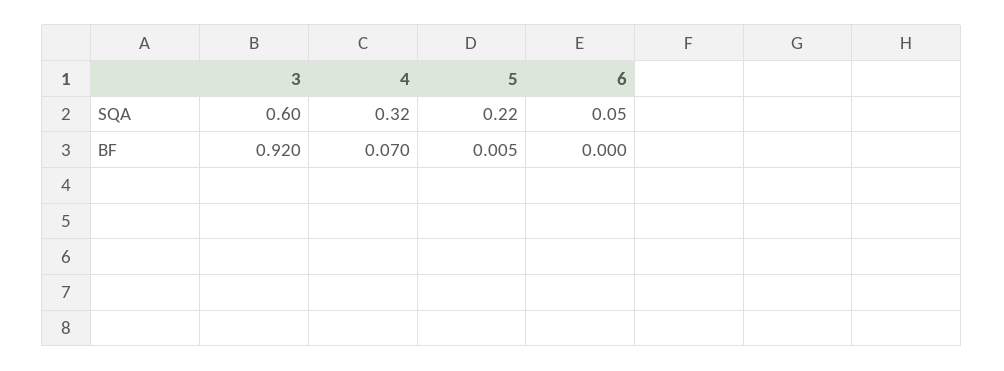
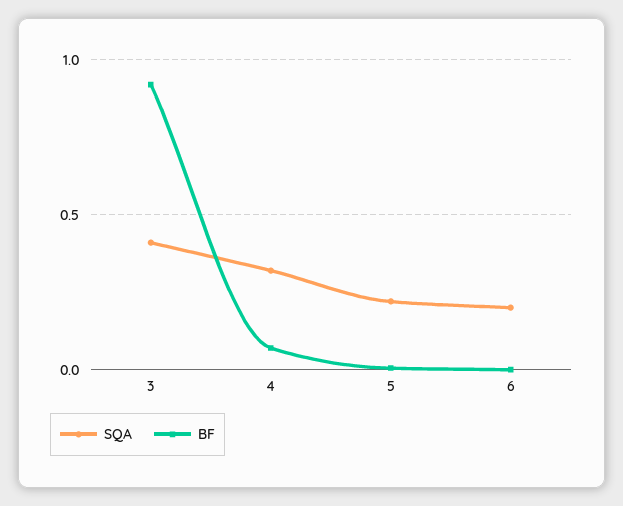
SQA, 3: 0.6 -> 0.4
SQA, 6: 0.05 -> 0.2

